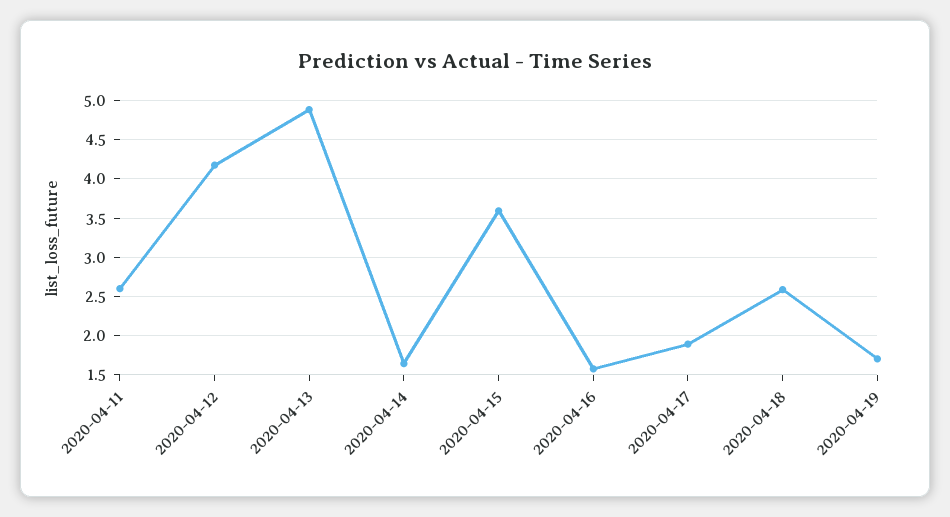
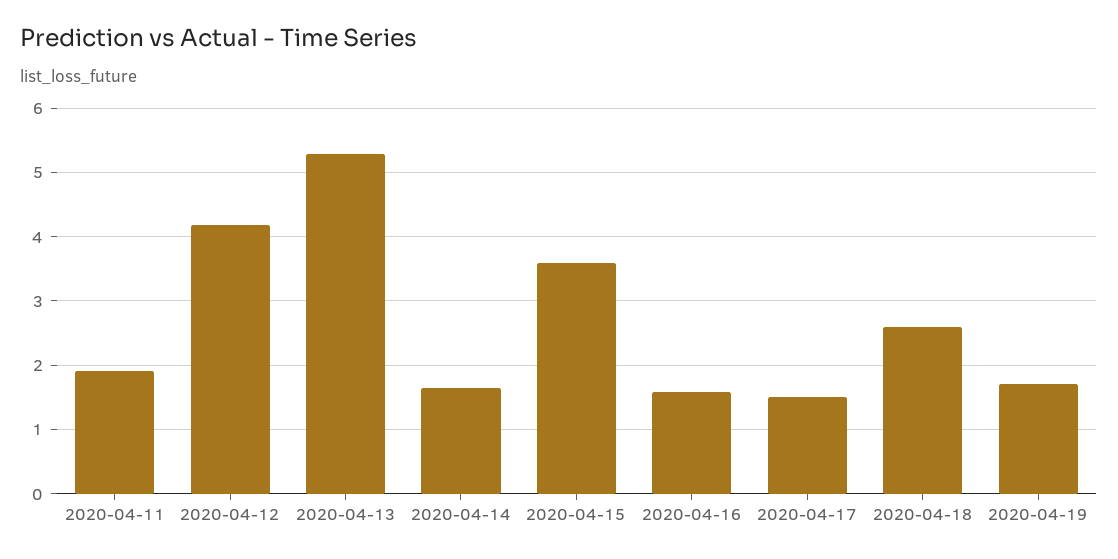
2020-04-11: 2.6 -> 1.9
2020-04-13: 4.9 -> 5.3
2020-04-17: 1.9 -> 1.5

